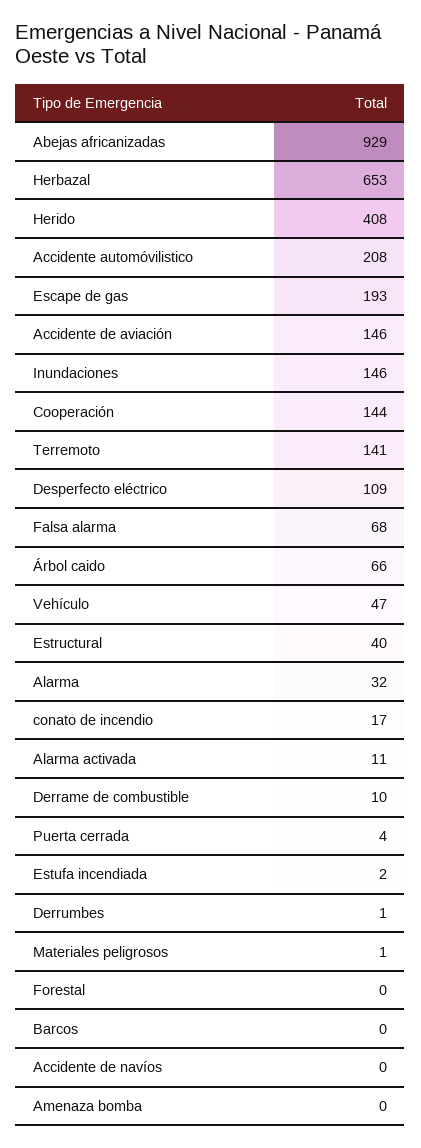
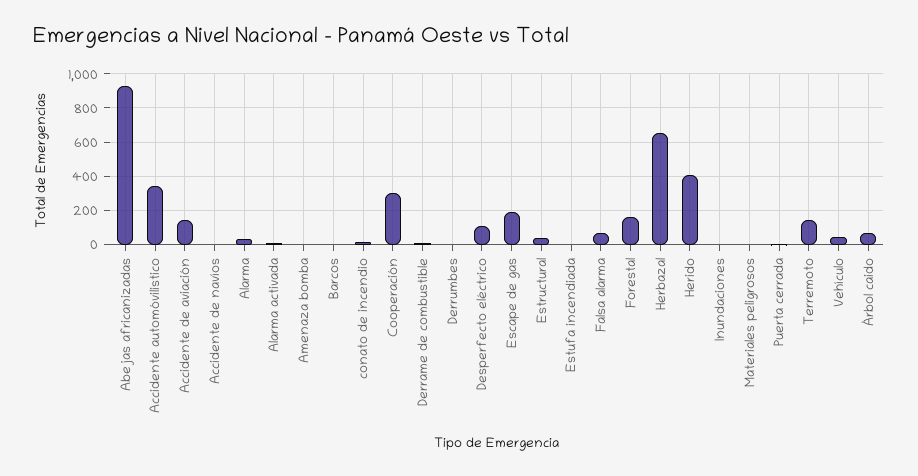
Accidente automóvilistico: 208 -> 350
Inundaciones: 146 -> 0
Cooperación: 144 -> 300
Forestal: 0 -> 150

